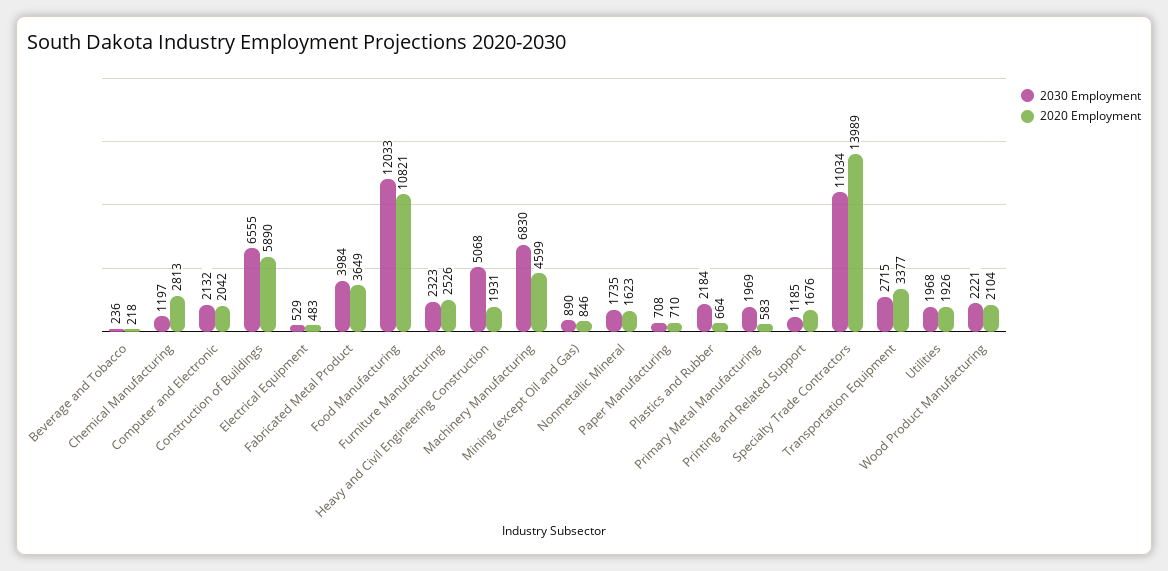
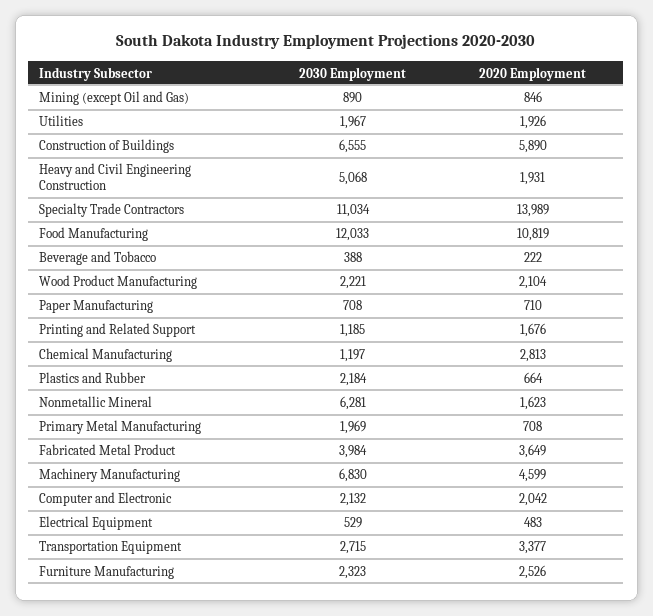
2030 Employment, Beverage and Tobacco: 236 -> 388
2020 Employment, Beverage and Tobacco: 218 -> 222
2020 Employment, Food Manufacturing: 10821 -> 10819
2030 Employment, Nonmetallic Mineral: 1735 -> 6281
2020 Employment, Primary Metal Manufacturing: 583 -> 708
2030 Employment, Utilities: 1968 -> 1967

